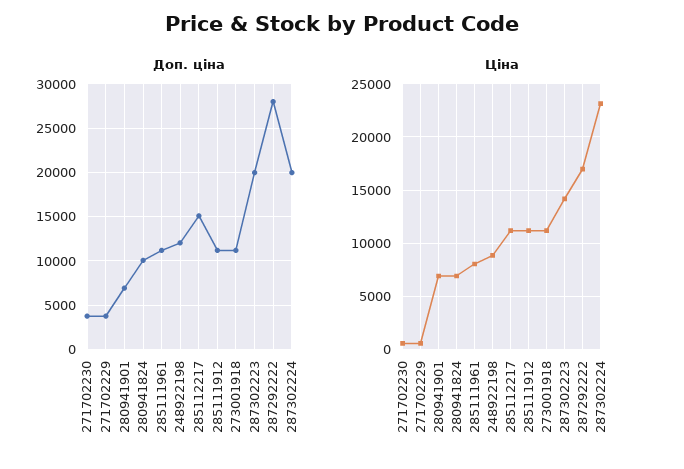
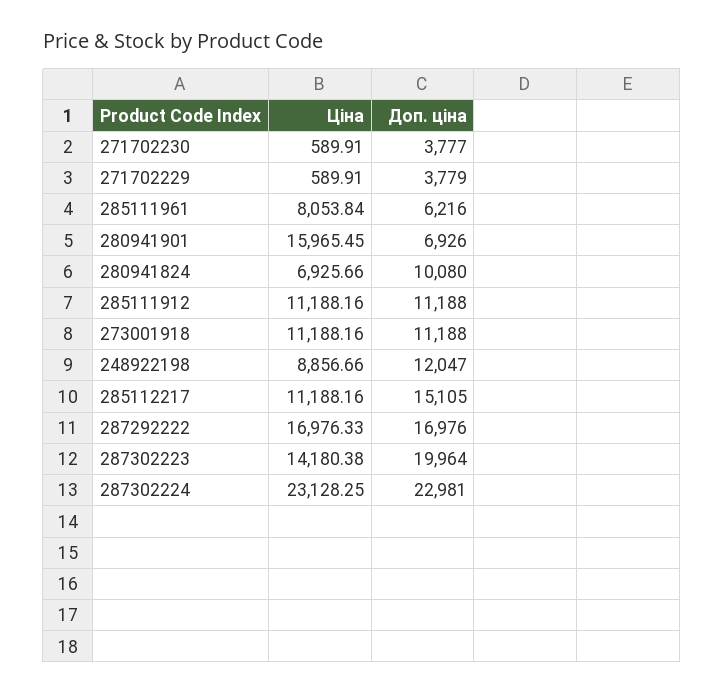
Доп. ціна, 285111961: 11000 -> 6216
Доп. ціна, 287292222: 28000 -> 16976
Доп. ціна, 287302224: 20000 -> 22981
Ціна, 280941901: 7000 -> 15965.45

